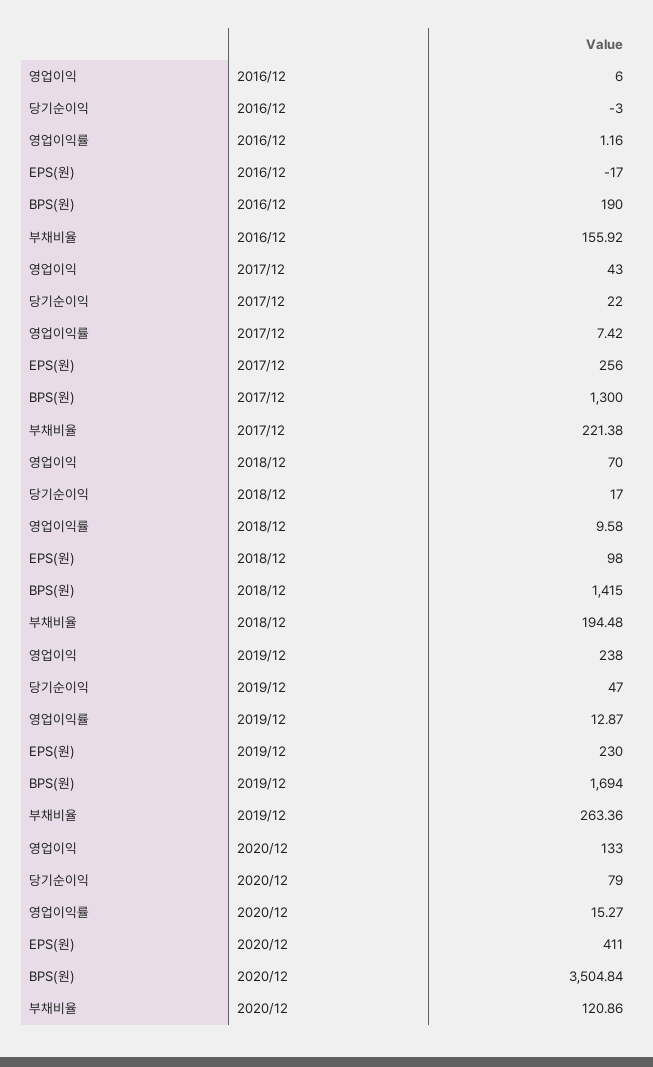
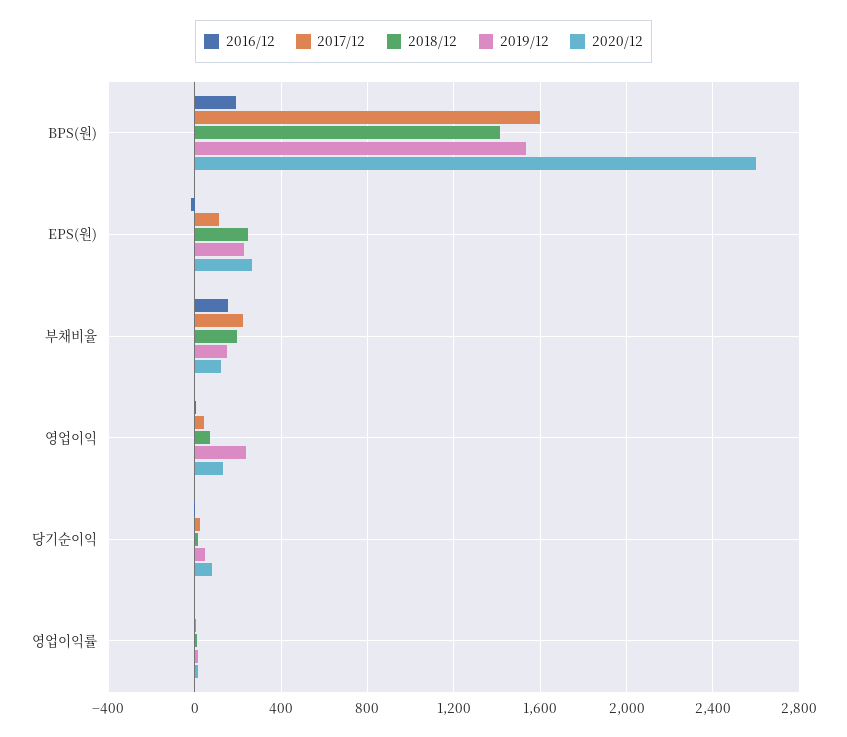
2017/12, EPS(원): 256 -> 100
2017/12, BPS(원): 1300 -> 1600
2018/12, EPS(원): 98 -> 250
2019/12, BPS(원): 1694 -> 1550
2019/12, 부채비율: 263.36 -> 150
2020/12, EPS(원): 411 -> 250
2020/12, BPS(원): 3504.84 -> 2600

